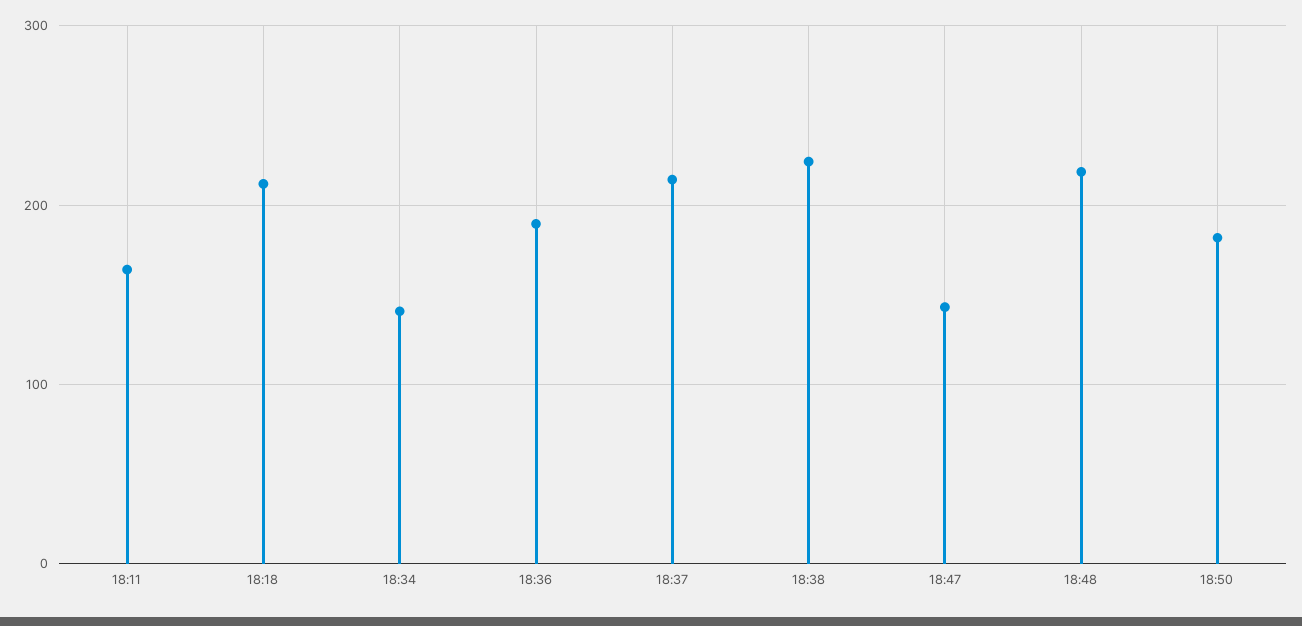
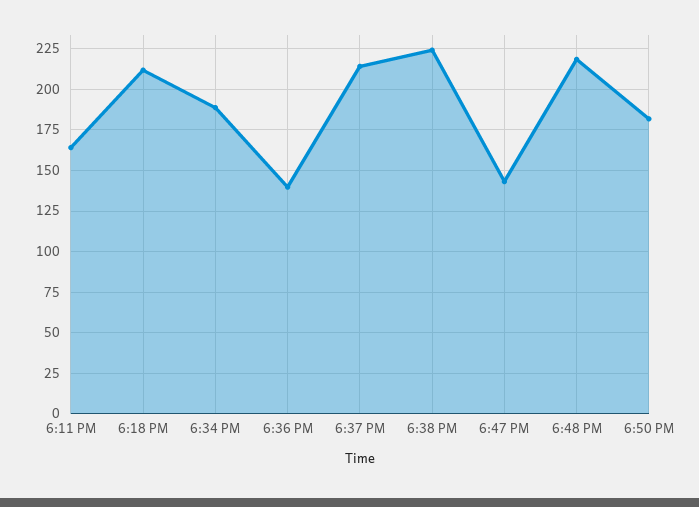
18:34: 140 -> 190
18:36: 190 -> 140

